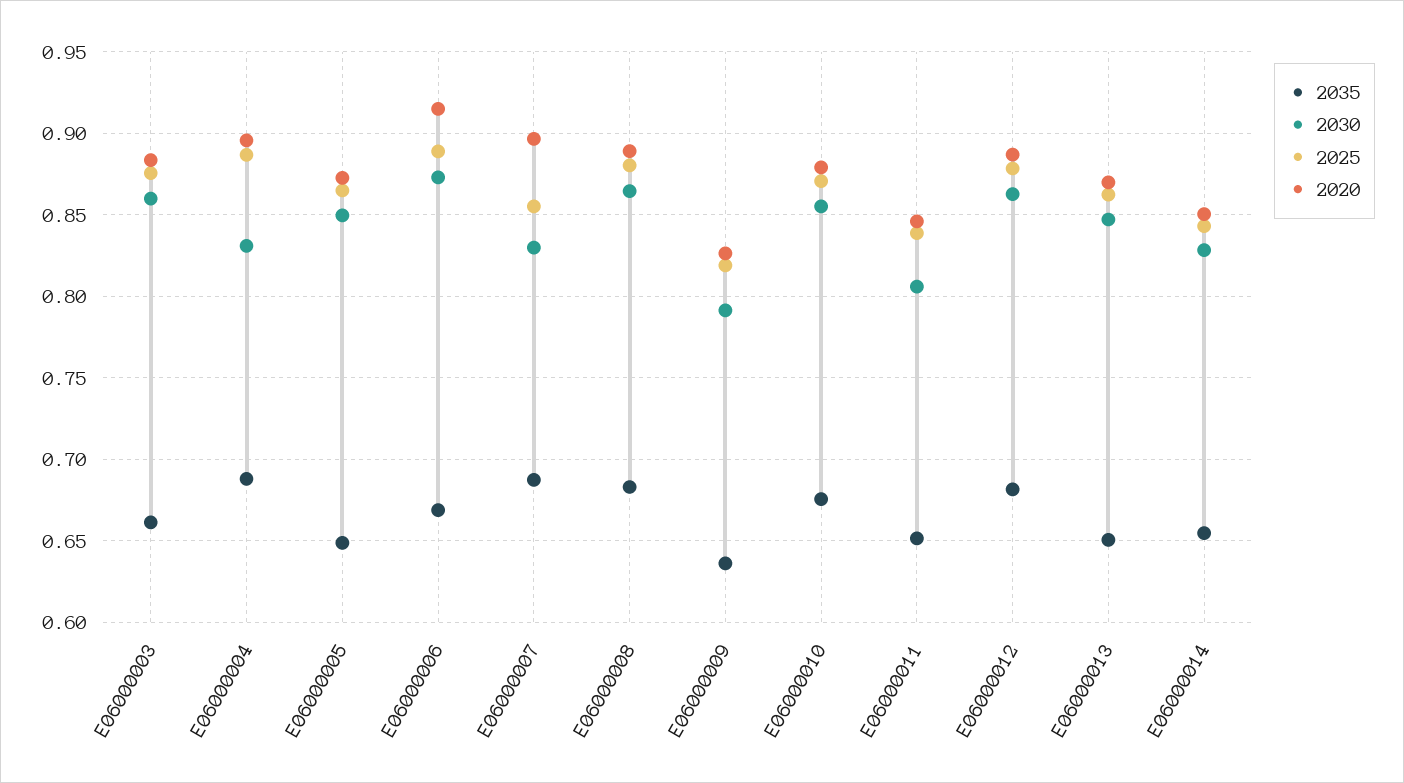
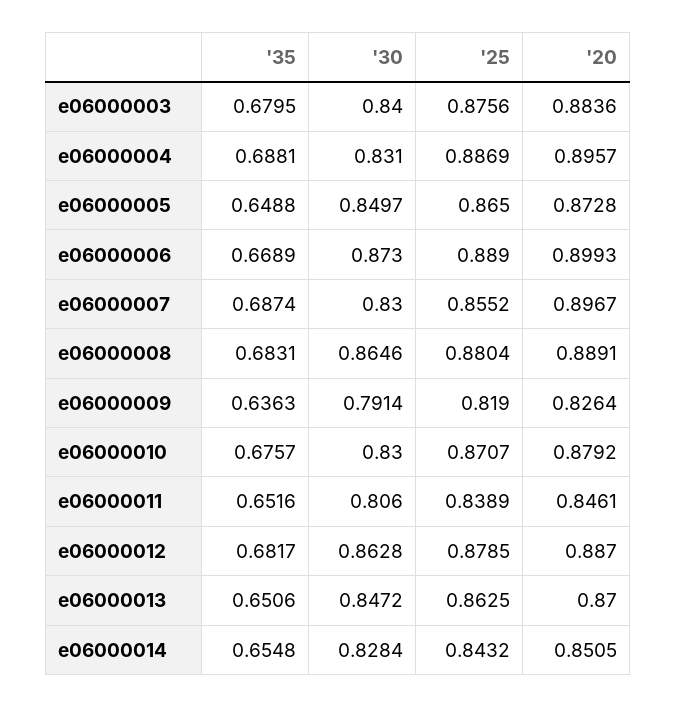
2035, E06000003: 0.66 -> 0.6795
2030, E06000003: 0.86 -> 0.84
2020, E06000006: 0.915 -> 0.8993
2030, E06000010: 0.855 -> 0.83

